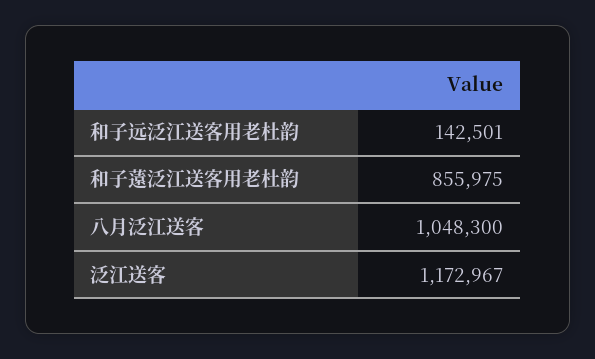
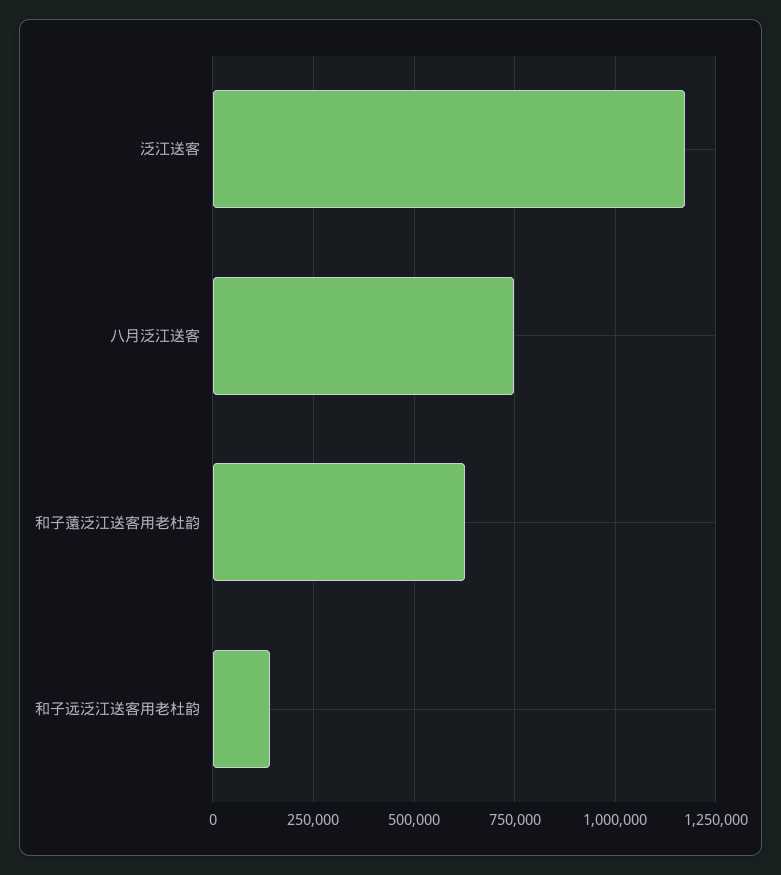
和子薳泛江送客用老杜韵: 855975 -> 625000
八月泛江送客: 1048300 -> 750000

